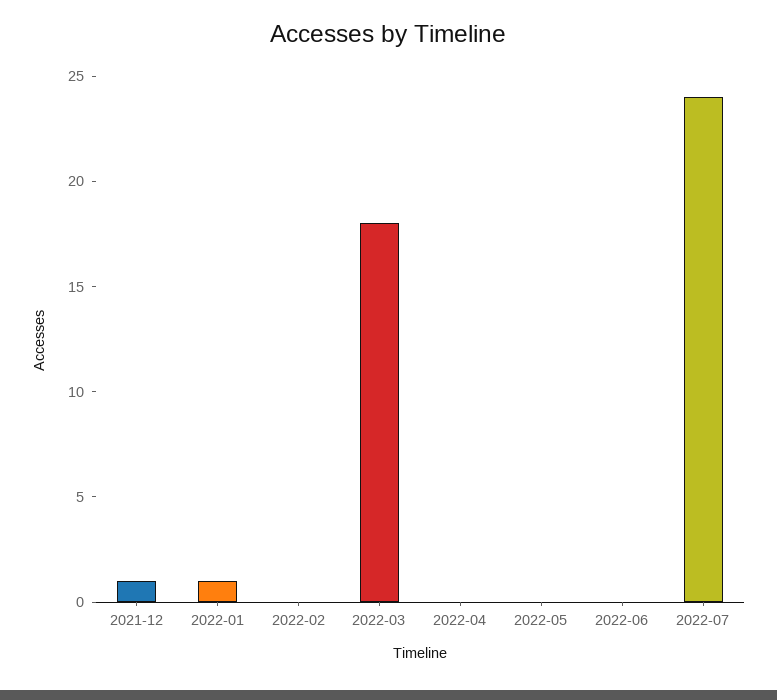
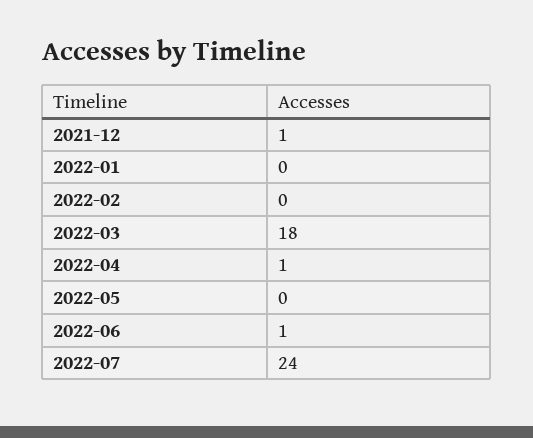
2022-01: 1 -> 0
2022-04: 0 -> 1
2022-06: 0 -> 1

